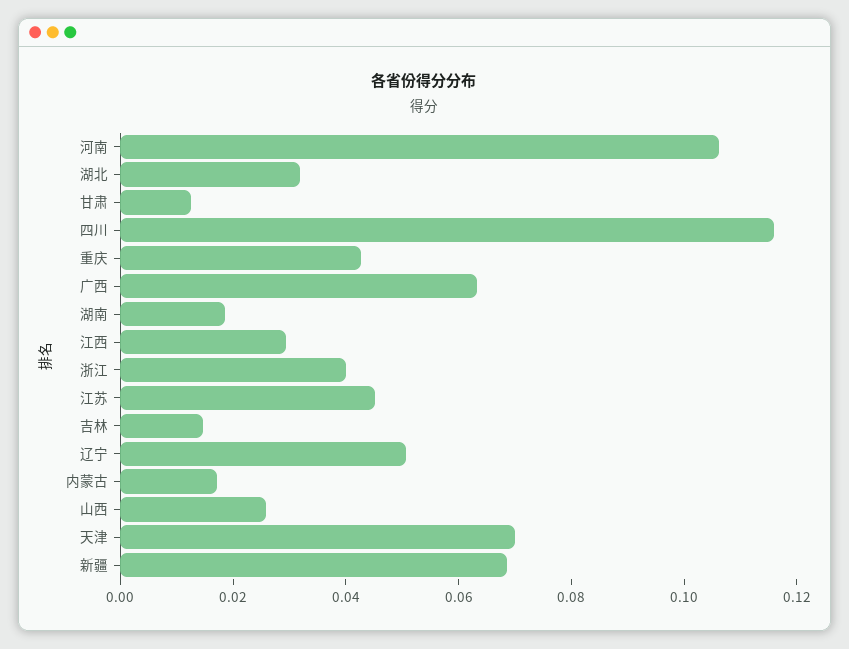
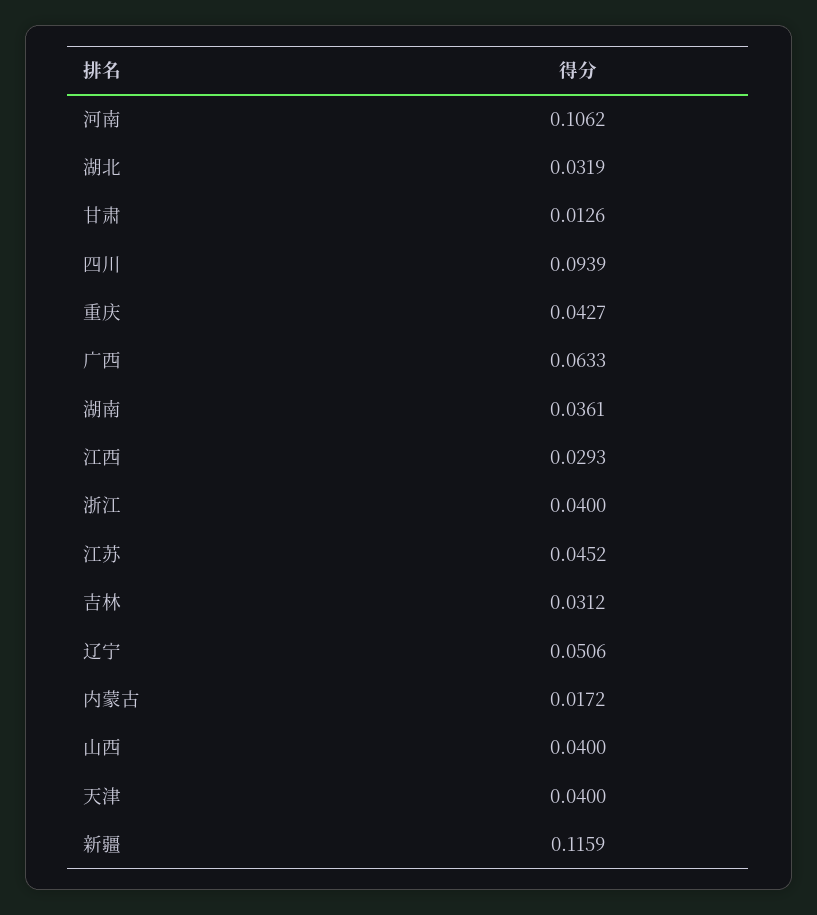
四川: 0.115 -> 0.0939
湖南: 0.02 -> 0.0361
吉林: 0.015 -> 0.0312
山西: 0.025 -> 0.04
天津: 0.07 -> 0.04
新疆: 0.07 -> 0.1159

